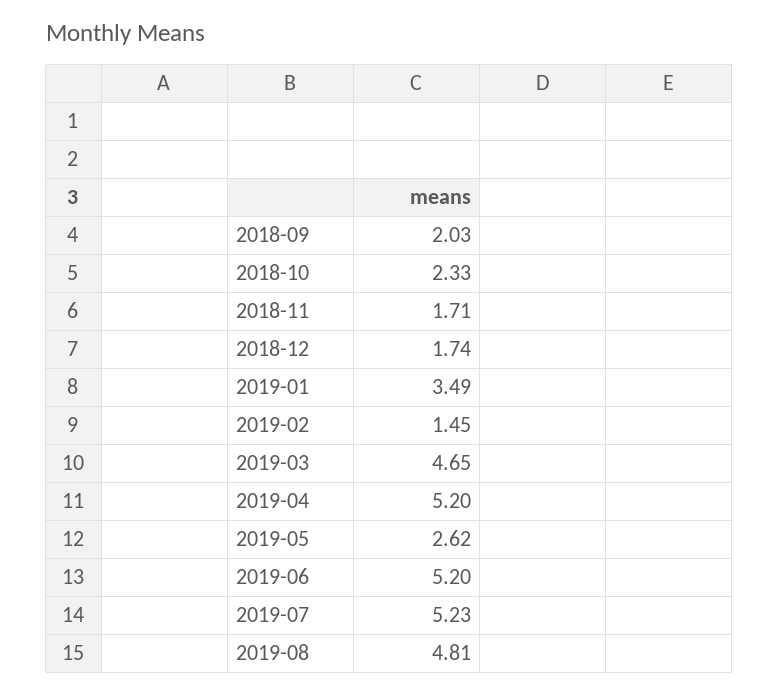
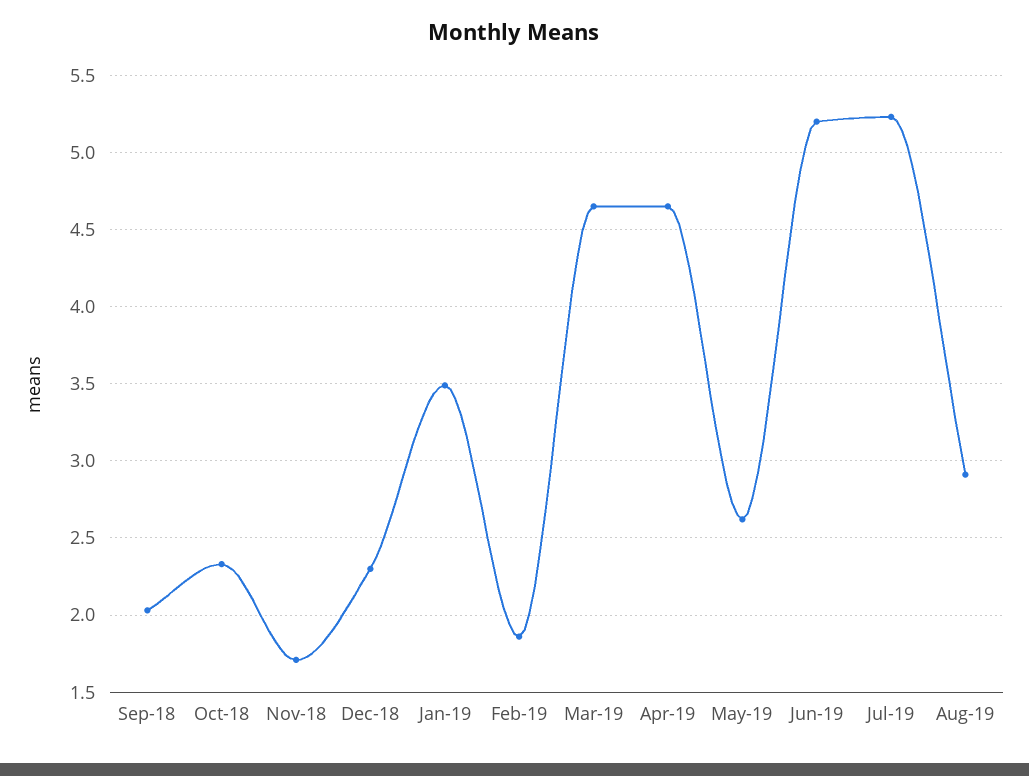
2018-12: 1.74 -> 2.3
2019-02: 1.45 -> 1.85
2019-04: 5.2 -> 4.65
2019-08: 4.81 -> 2.9

